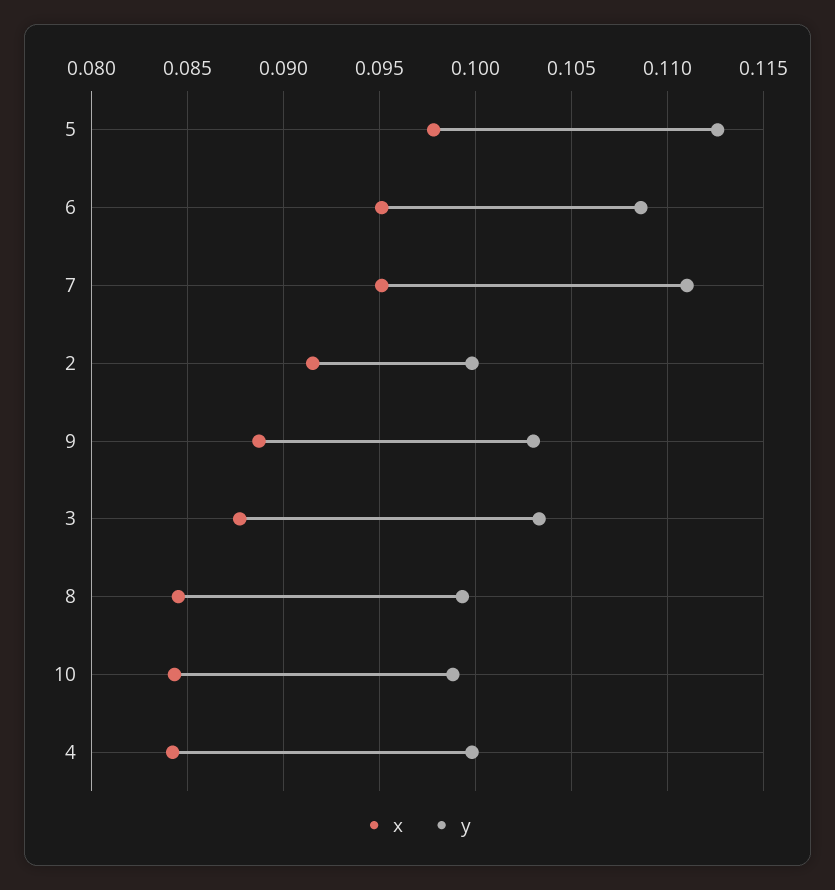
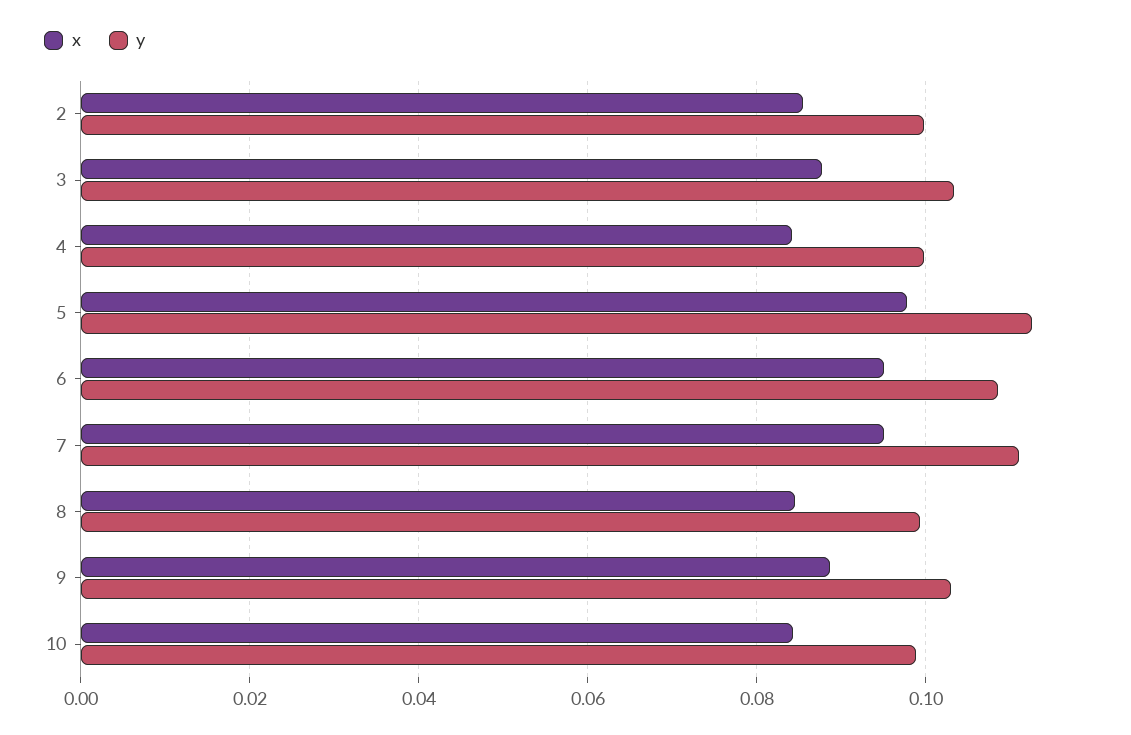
x, 2: 0.0915 -> 0.086

